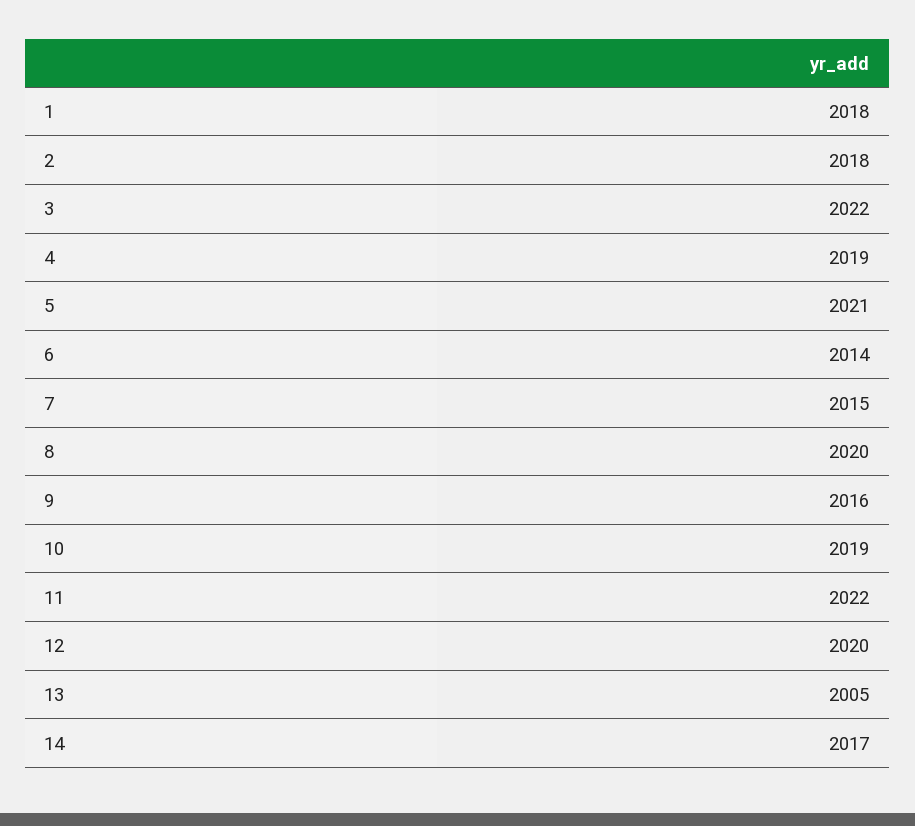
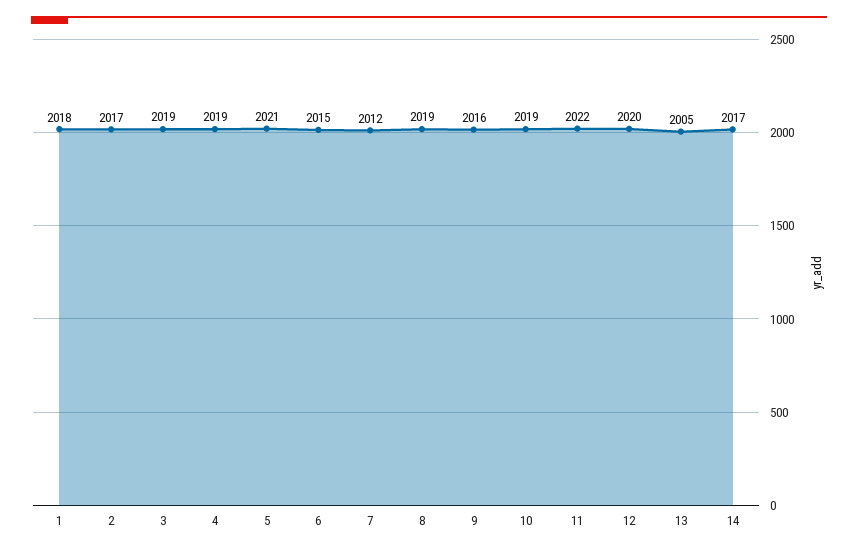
2: 2018 -> 2017
3: 2022 -> 2019
6: 2014 -> 2015
7: 2015 -> 2012
8: 2020 -> 2019

